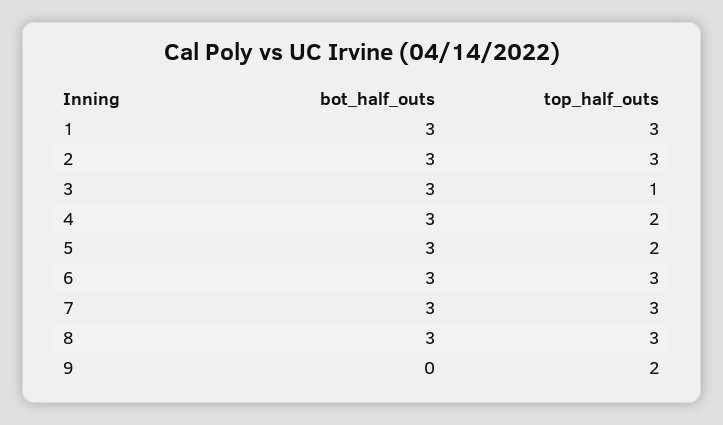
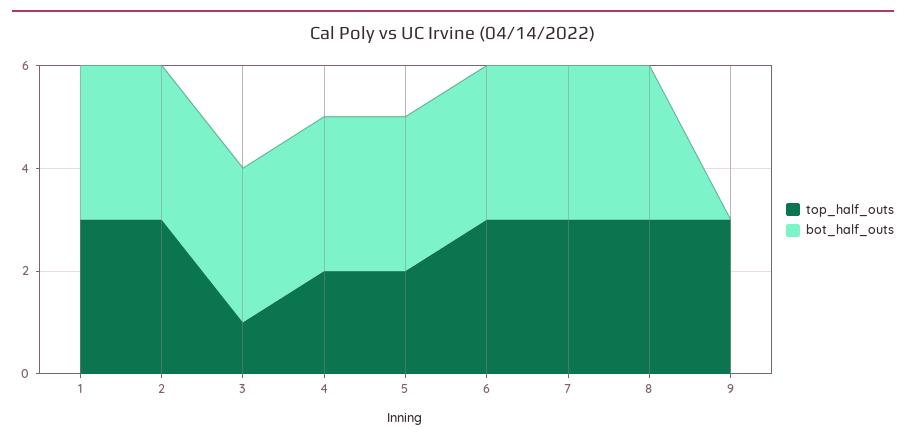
top_half_outs, 9: 2 -> 3

